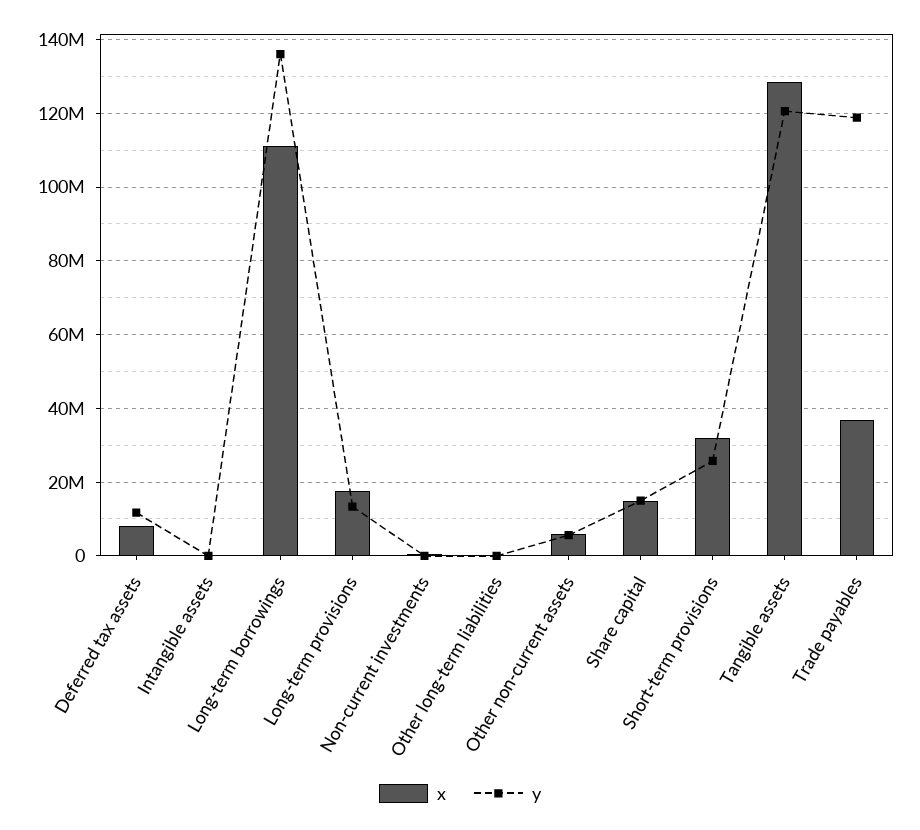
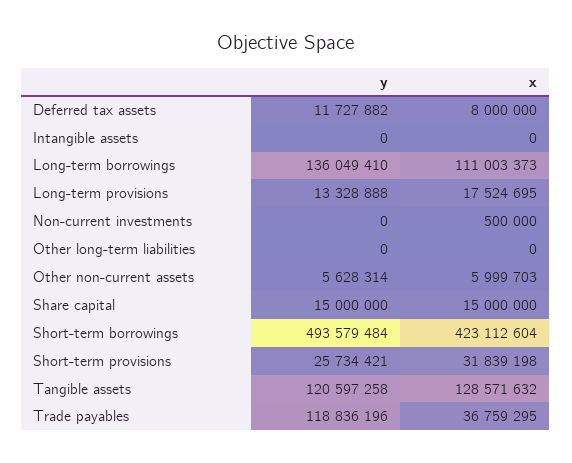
y, Short-term borrowings: none -> 493579484
x, Short-term borrowings: none -> 423112604

